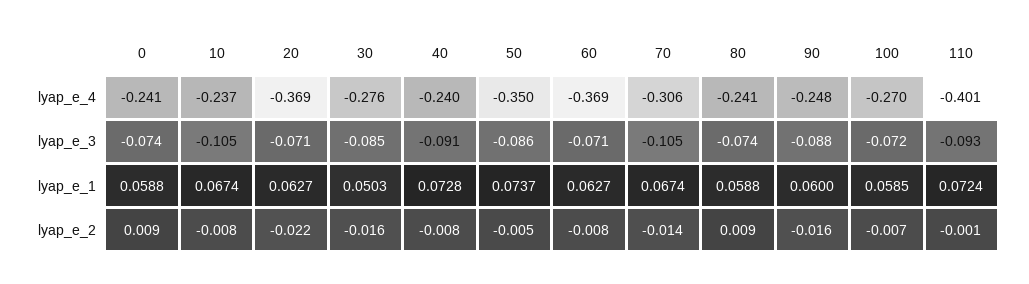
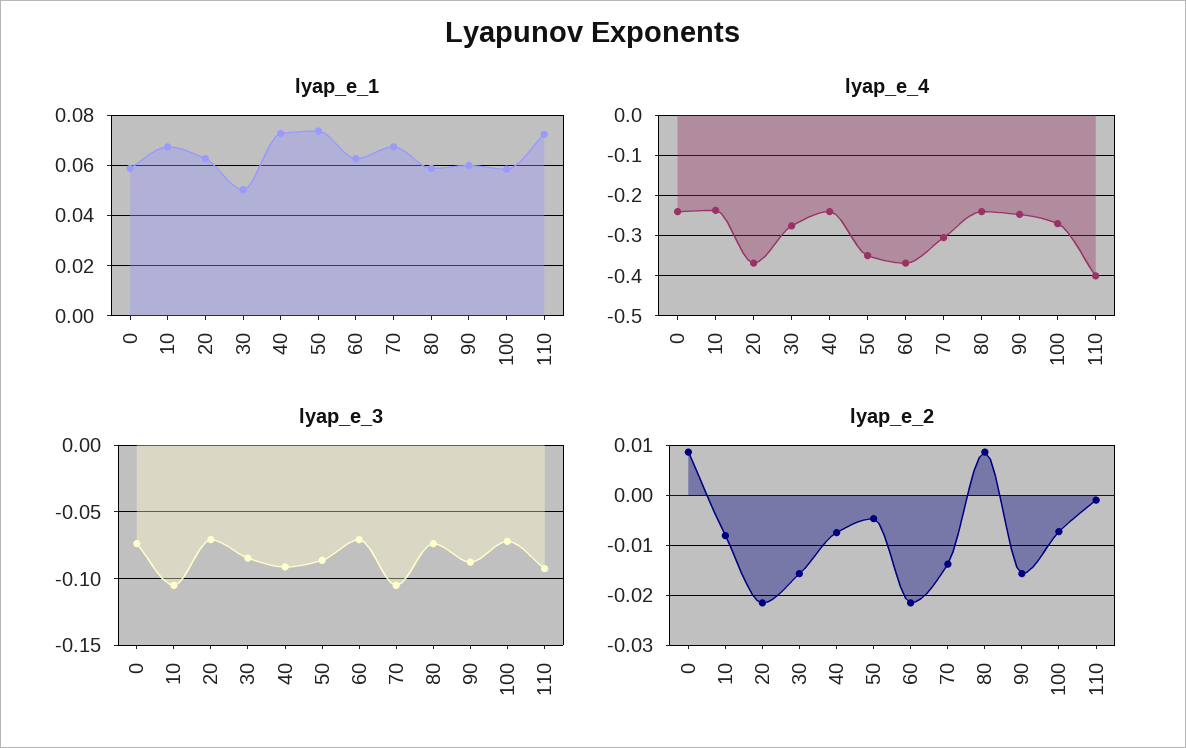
lyap_e_2, 60: -0.008 -> -0.022

